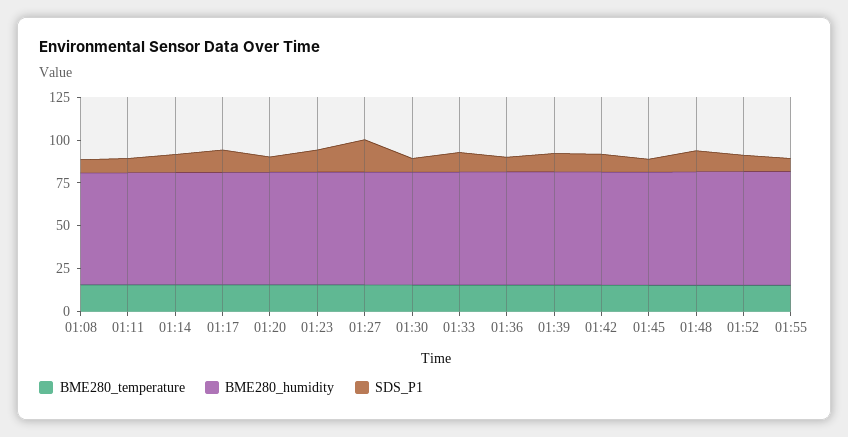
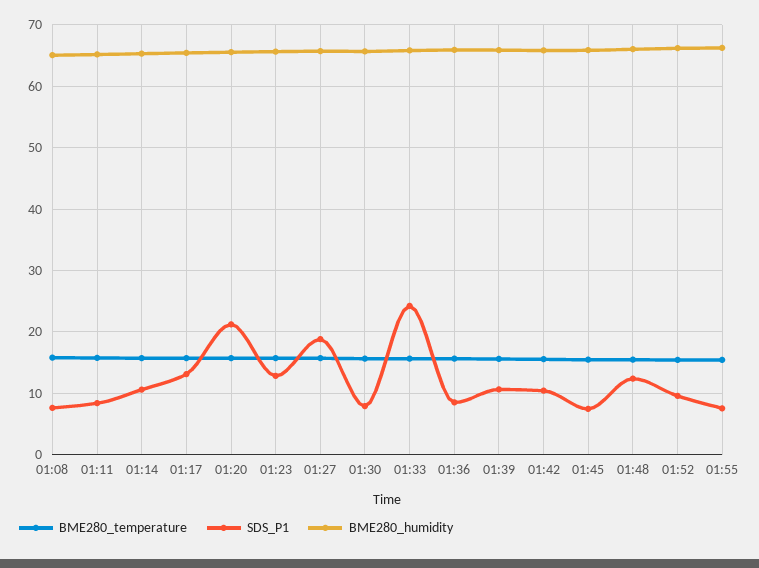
SDS_P1, 01:20: 10 -> 21
SDS_P1, 01:33: 10 -> 24

